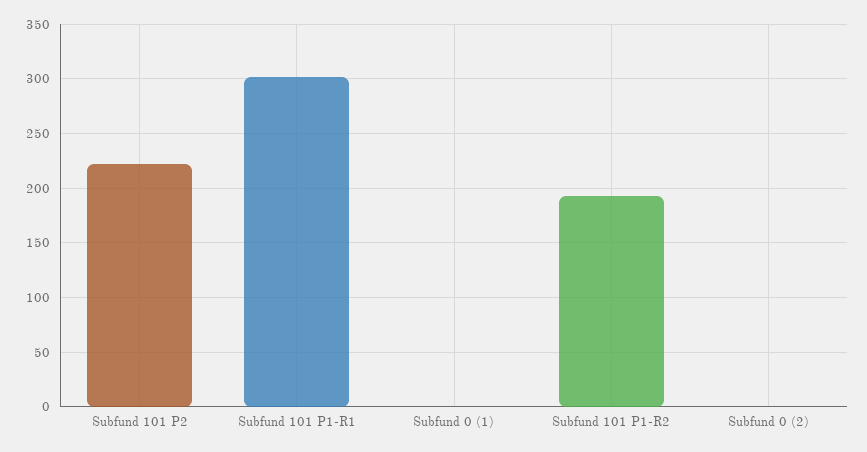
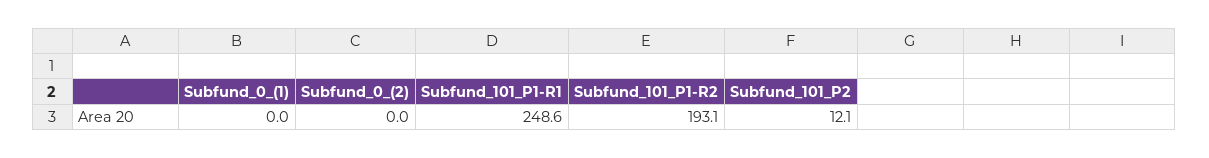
Subfund 101 P2: 220 -> 12.1
Subfund 101 P1-R1: 300 -> 248.6

